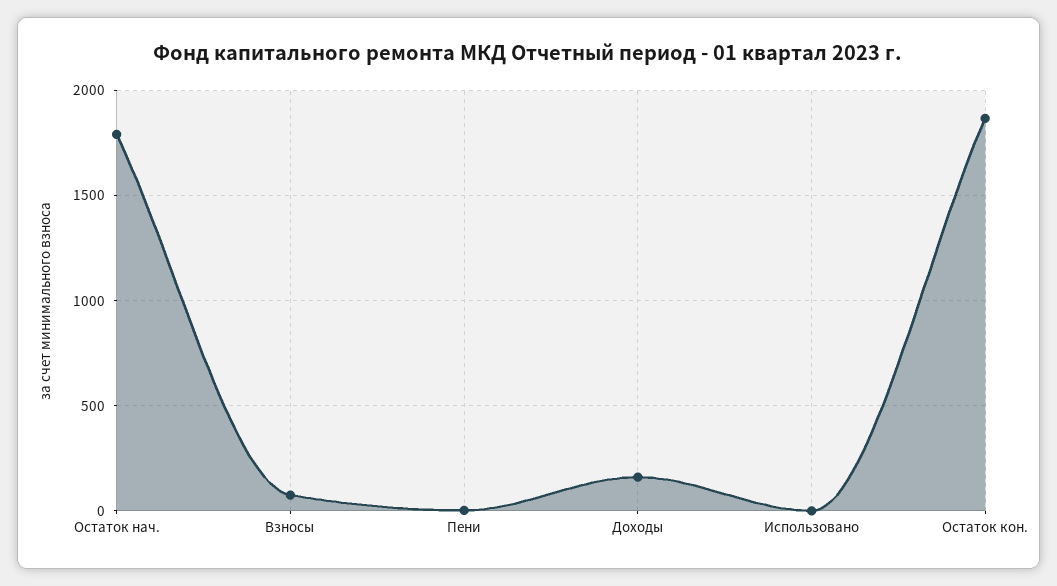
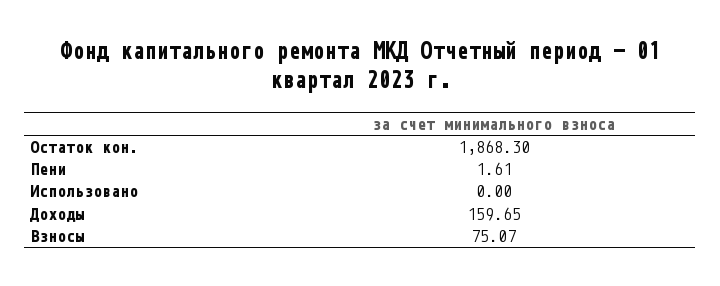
Остаток нач.: 1800 -> none

